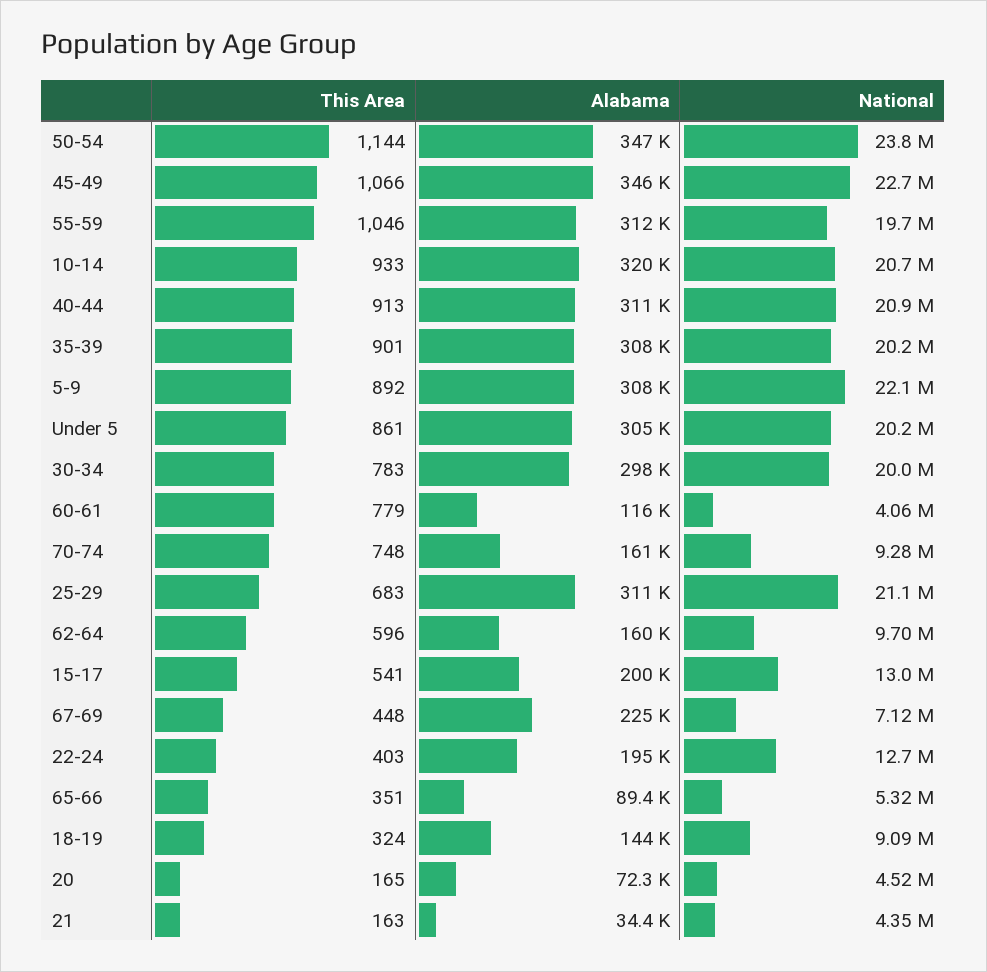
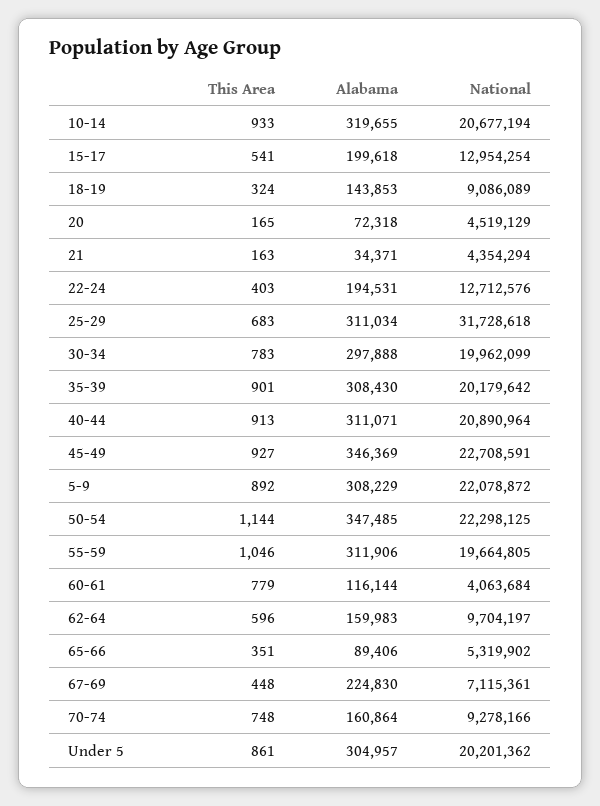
National, 50-54: 23800000 -> 22298125
This Area, 45-49: 1066 -> 927
National, 25-29: 21100000 -> 31728618

